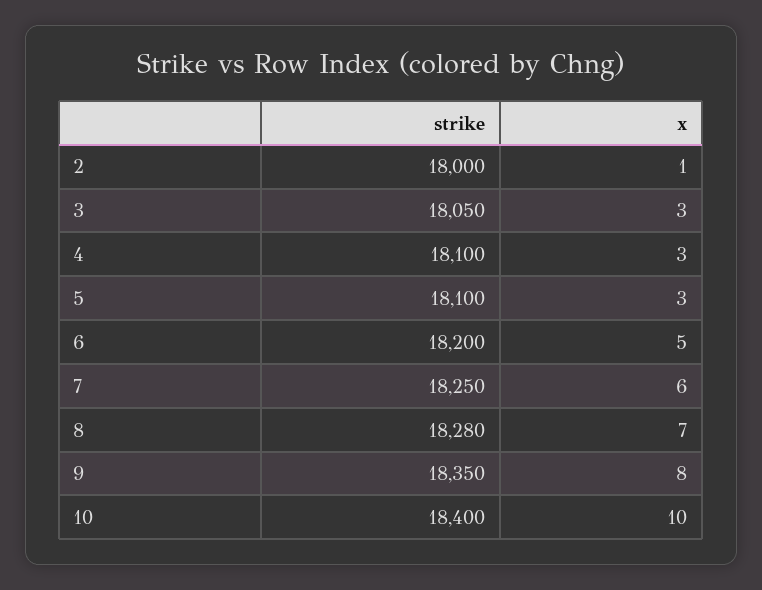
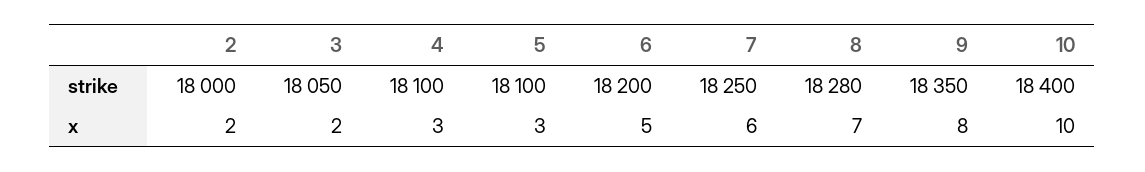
x, 2: 1 -> 2
x, 3: 3 -> 2

